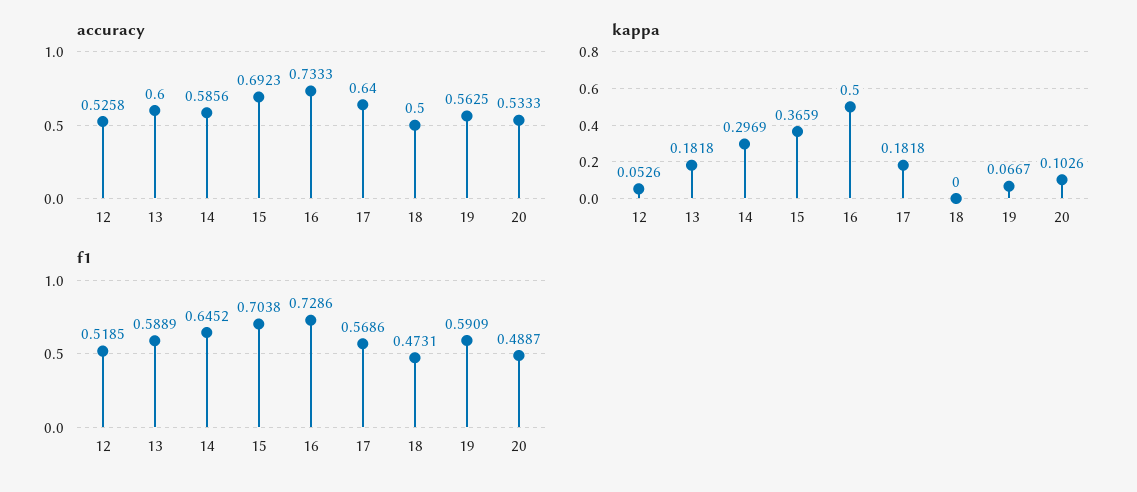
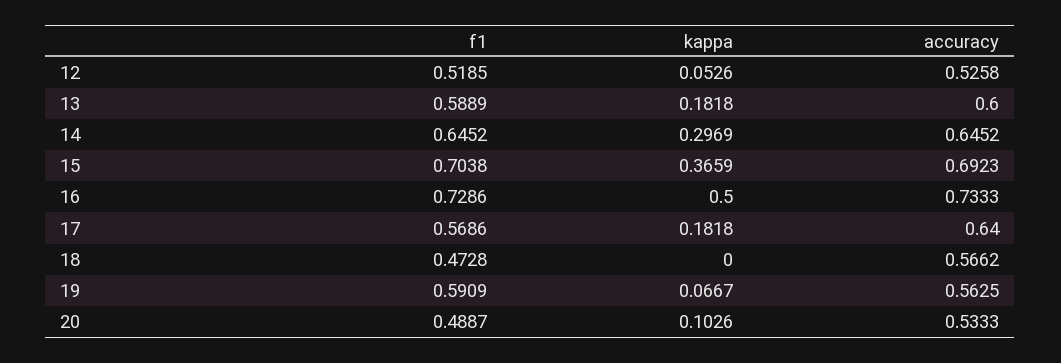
accuracy, 14: 0.5856 -> 0.6452
accuracy, 18: 0.5 -> 0.5662
f1, 18: 0.4731 -> 0.4728

